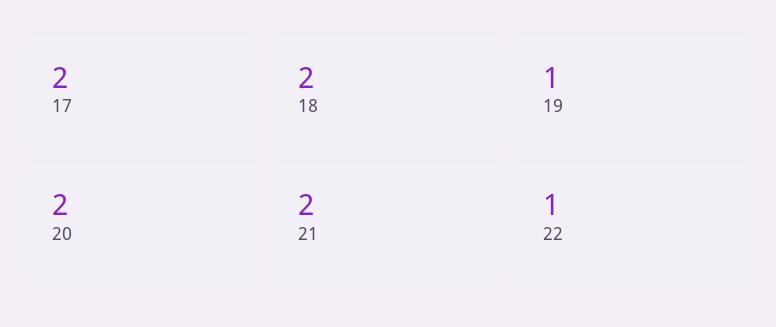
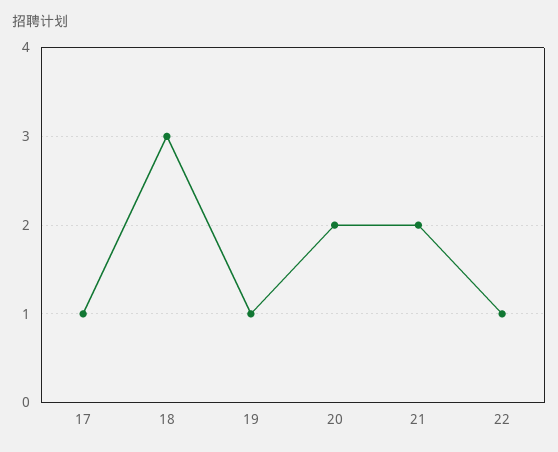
17: 2 -> 1
18: 2 -> 3

